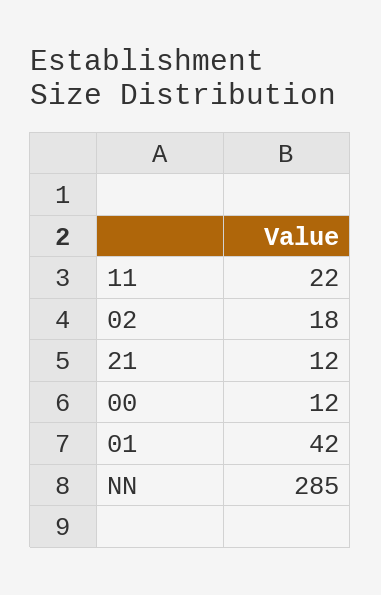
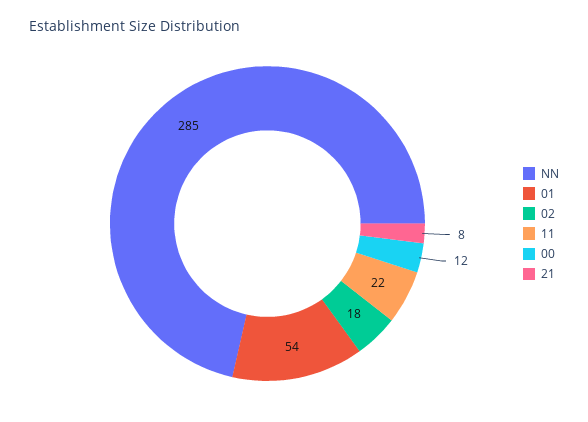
21: 12 -> 8
01: 42 -> 54

